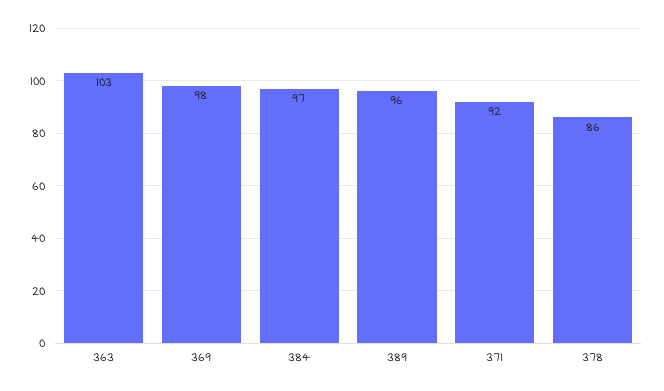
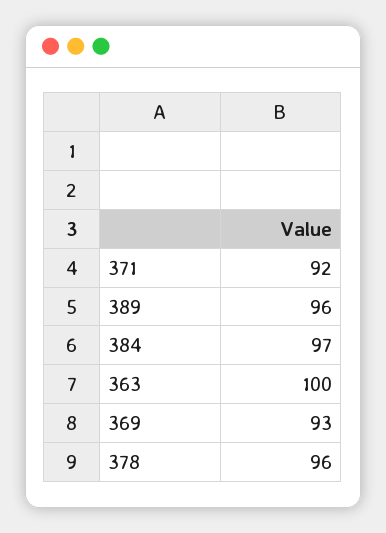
363: 103 -> 100
369: 98 -> 93
378: 86 -> 96

